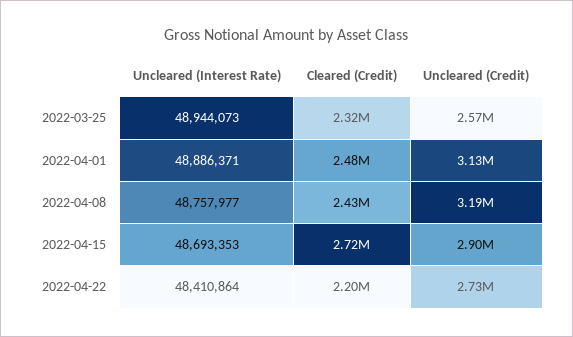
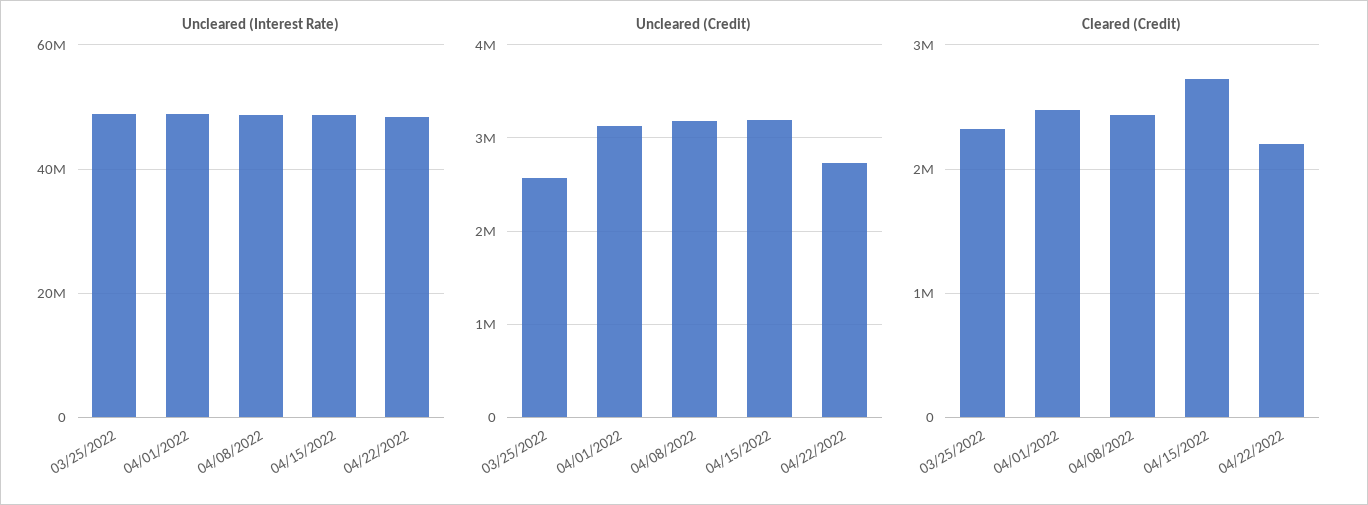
Uncleared (Credit), 2022-04-15: 2900000 -> 3200000

